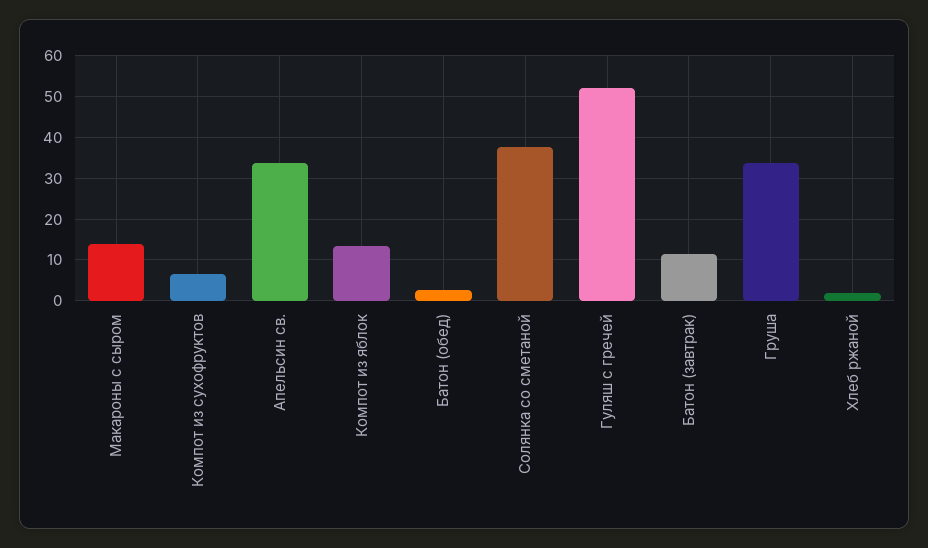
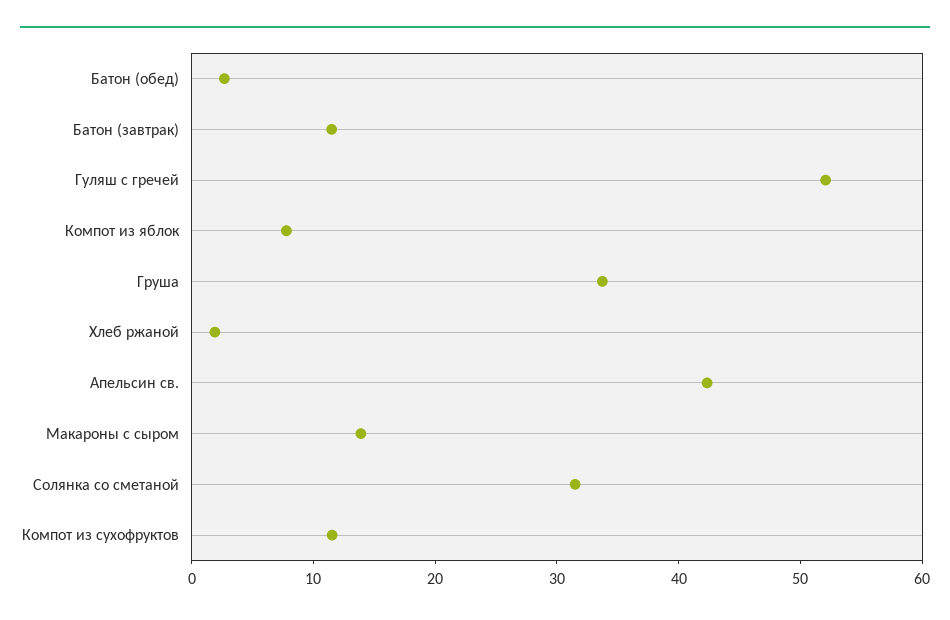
Компот из сухофруктов: 6 -> 12
Апельсин св.: 34 -> 42
Компот из яблок: 14 -> 8
Солянка со сметаной: 38 -> 32

